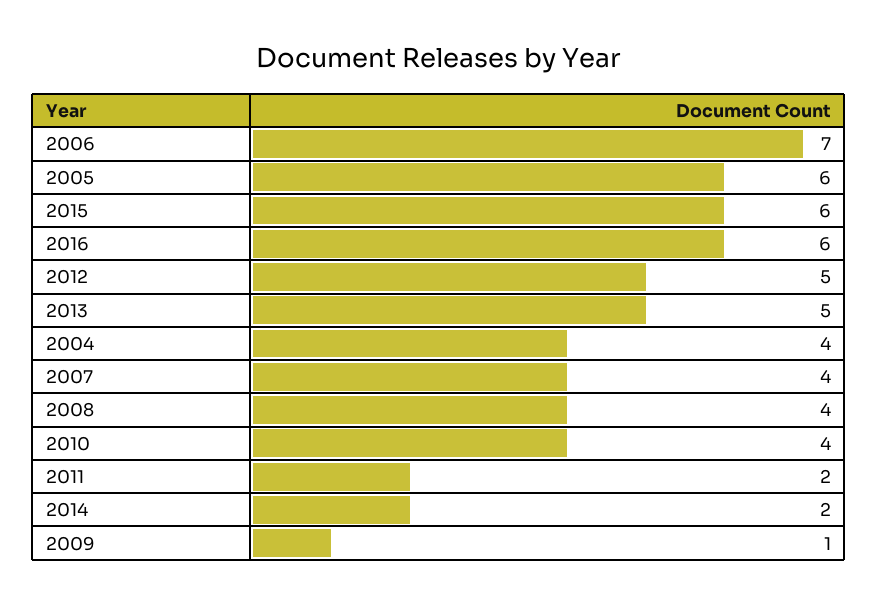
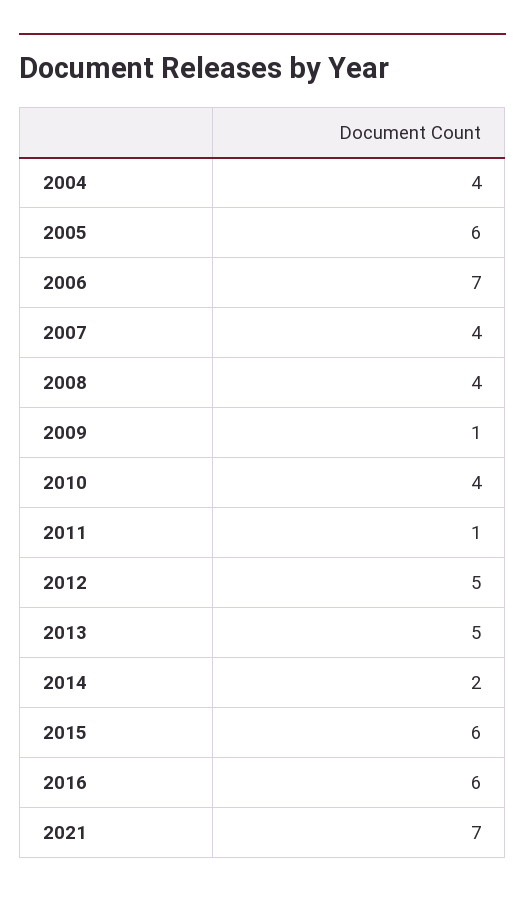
2011: 2 -> 1
2021: none -> 7

